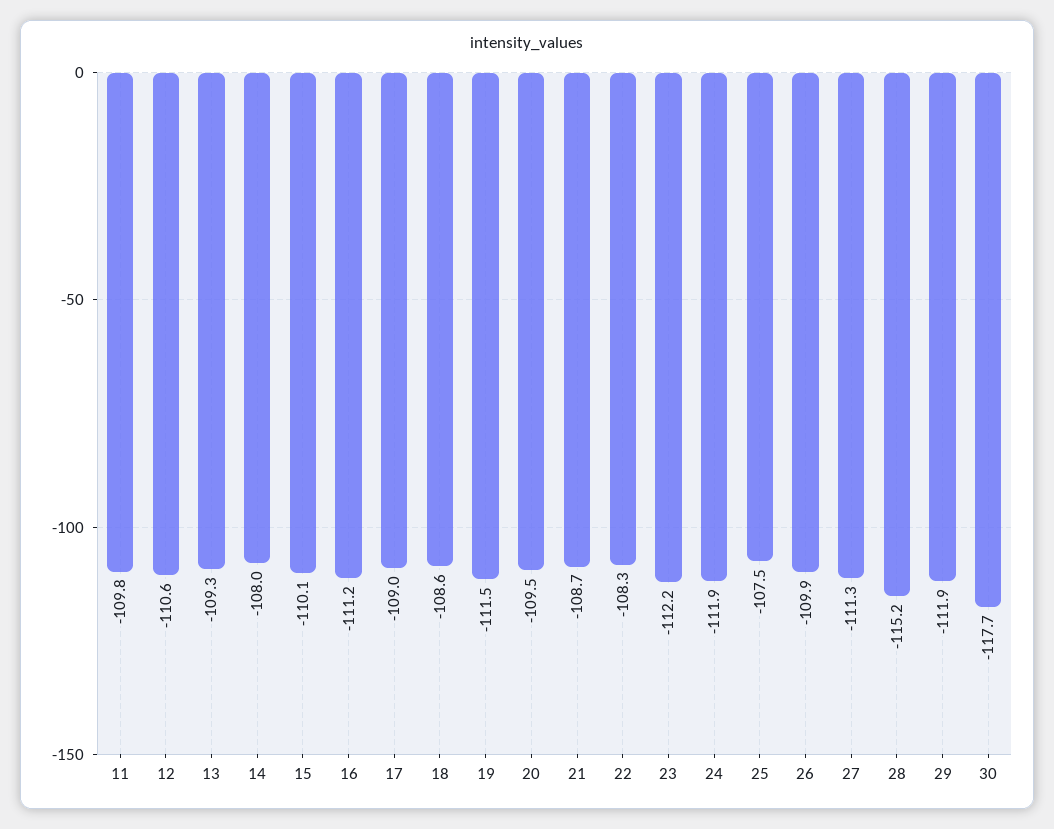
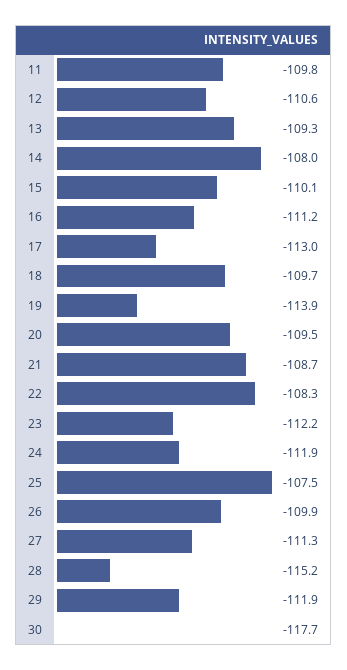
17: -109 -> -113
18: -108.6 -> -109.7
19: -111.5 -> -113.9

